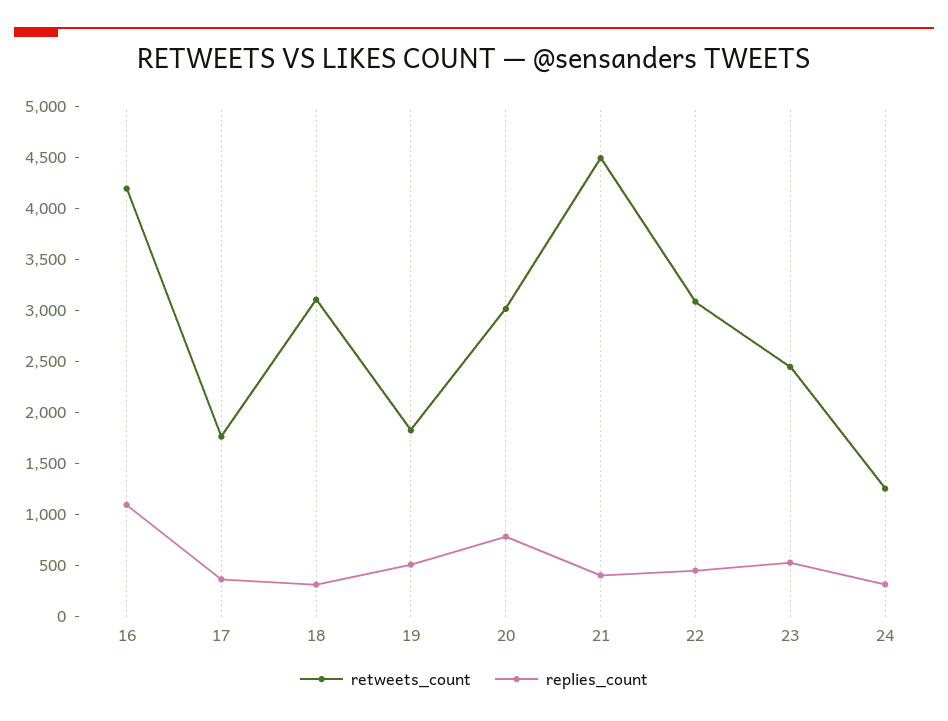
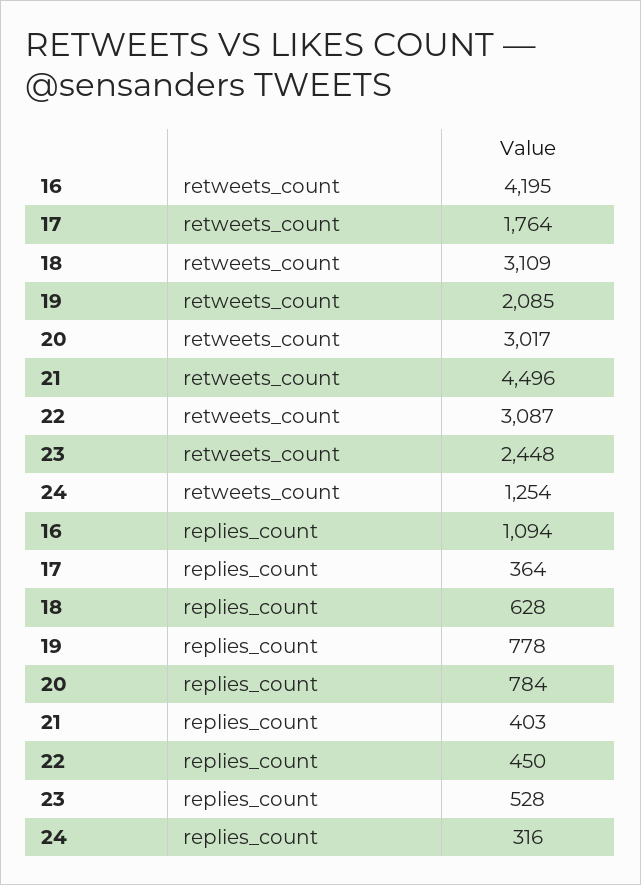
replies_count, 18: 300 -> 628
retweets_count, 19: 1800 -> 2085
replies_count, 19: 500 -> 778

